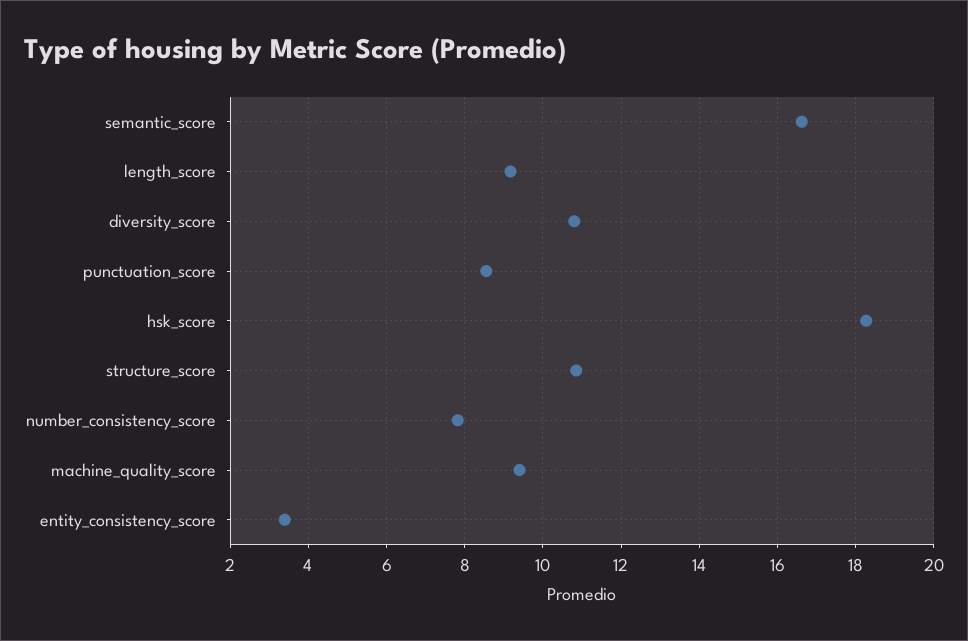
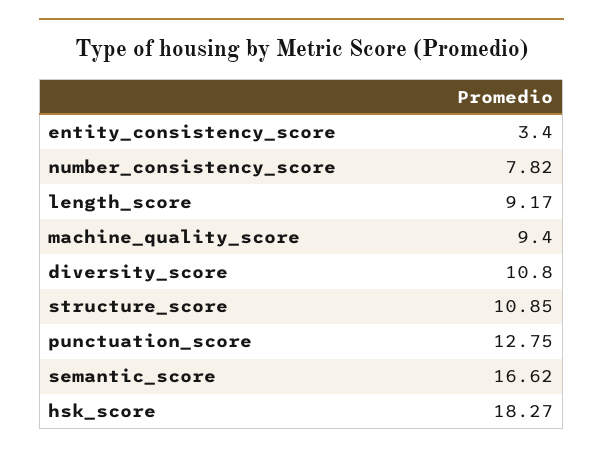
punctuation_score: 8.6 -> 12.75

